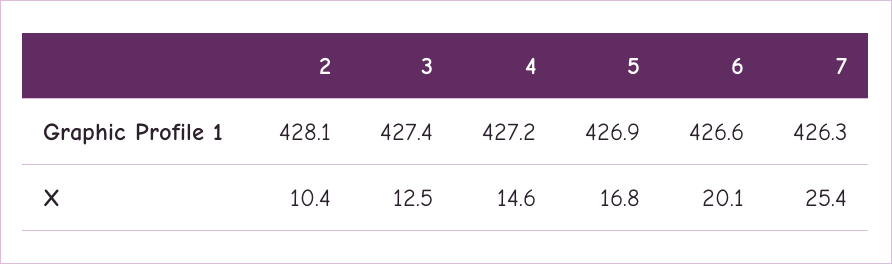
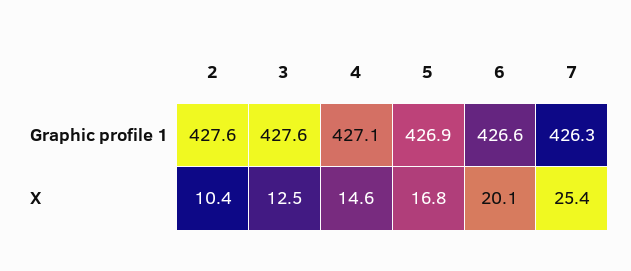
2, Graphic Profile 1: 428.1 -> 427.6
3, Graphic Profile 1: 427.4 -> 427.6
4, Graphic Profile 1: 427.2 -> 427.1

